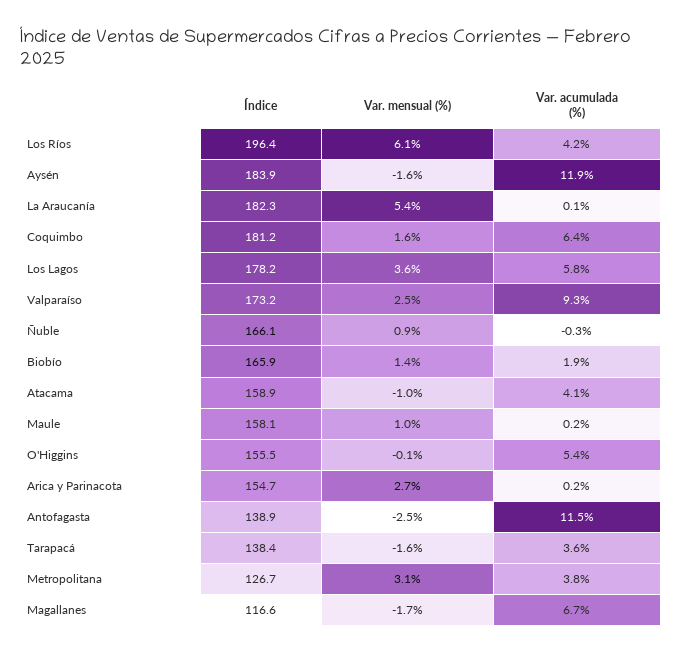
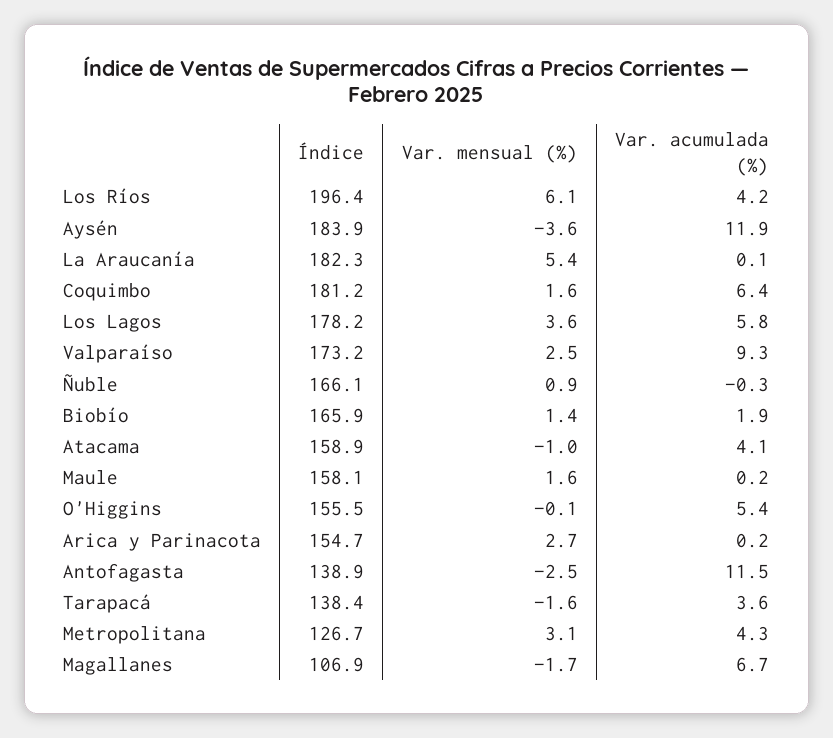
Var. mensual (%), Aysén: -1.6 -> -3.6
Var. mensual (%), Maule: 1 -> 1.6
Var. acumulada (%), Metropolitana: 3.8 -> 4.3
Índice, Magallanes: 116.6 -> 106.9

